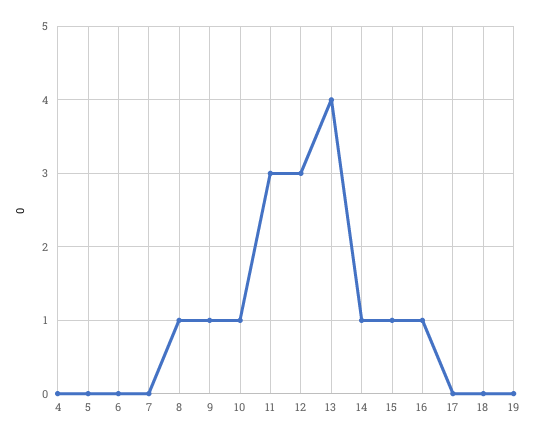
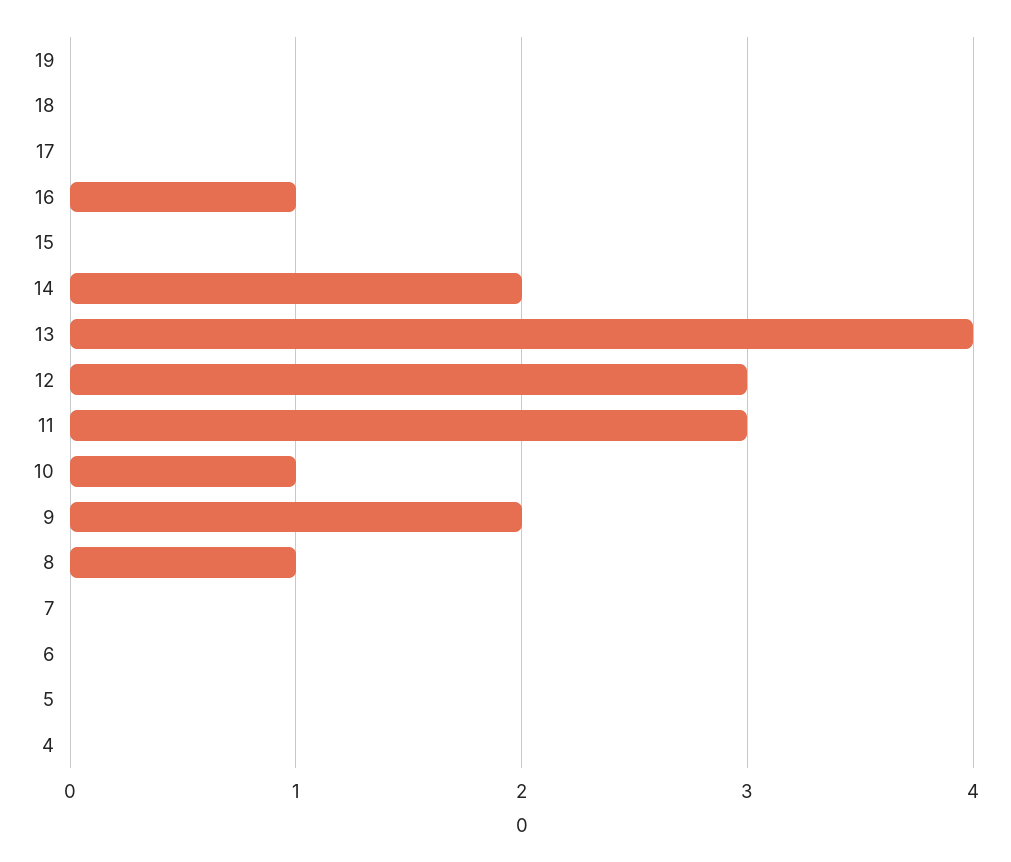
9: 1 -> 2
14: 1 -> 2
15: 1 -> 0

